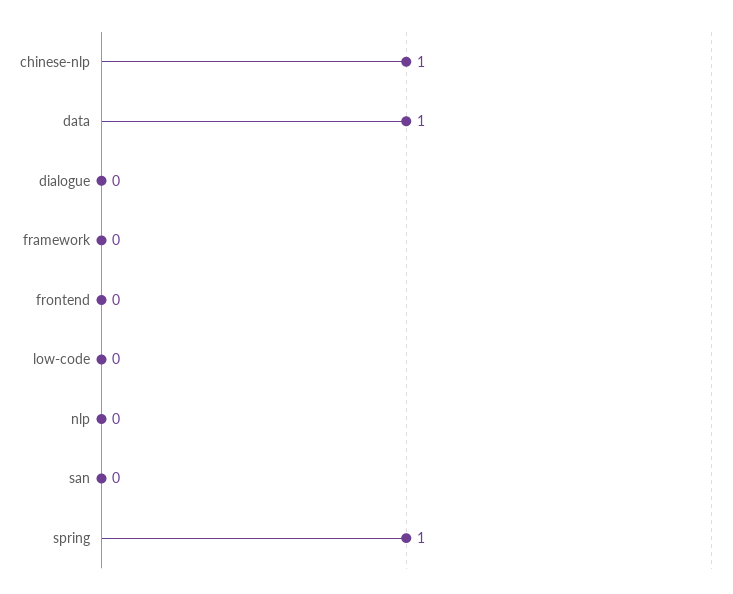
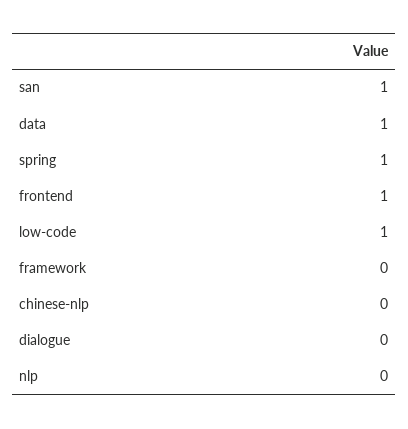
chinese-nlp: 1 -> 0
frontend: 0 -> 1
low-code: 0 -> 1
san: 0 -> 1

